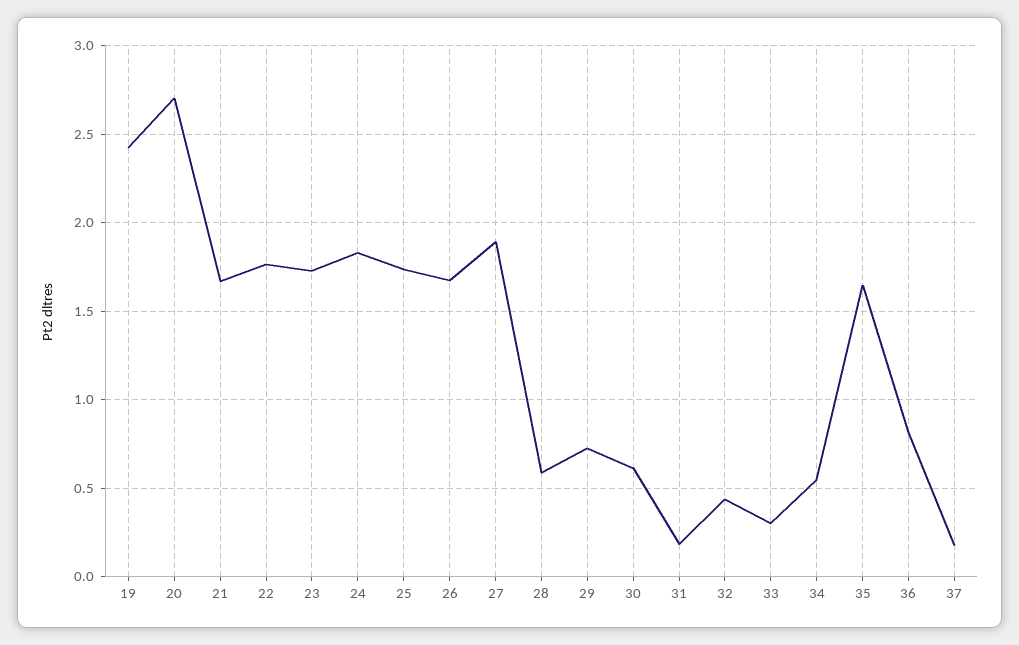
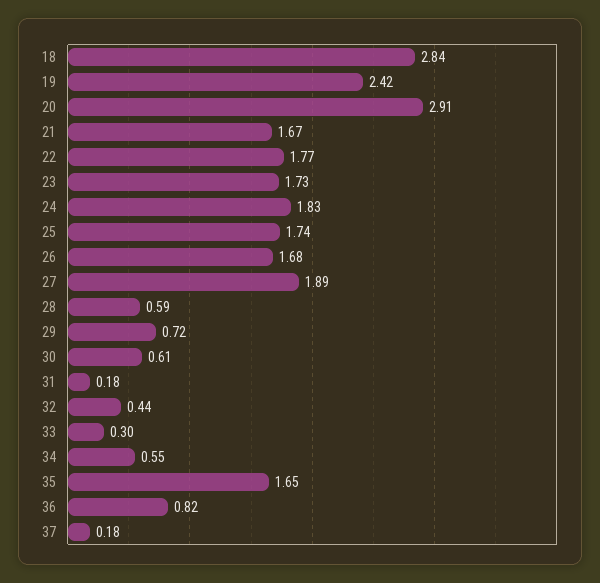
20: 2.7 -> 2.91
18: none -> 2.84

